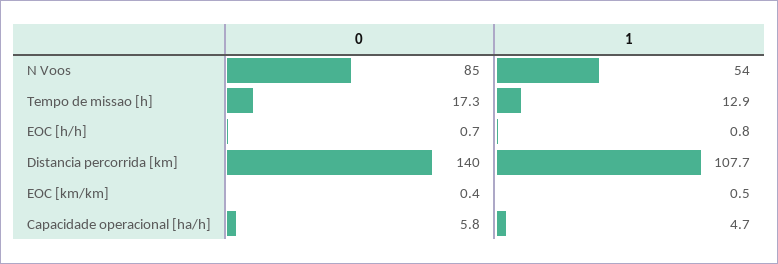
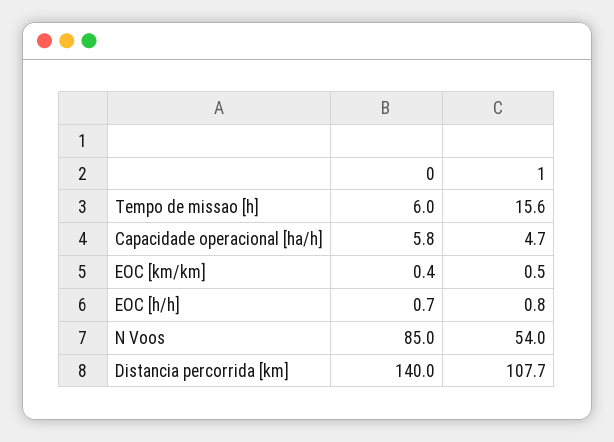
0, Tempo de missao [h]: 17.3 -> 6
1, Tempo de missao [h]: 12.9 -> 15.6

